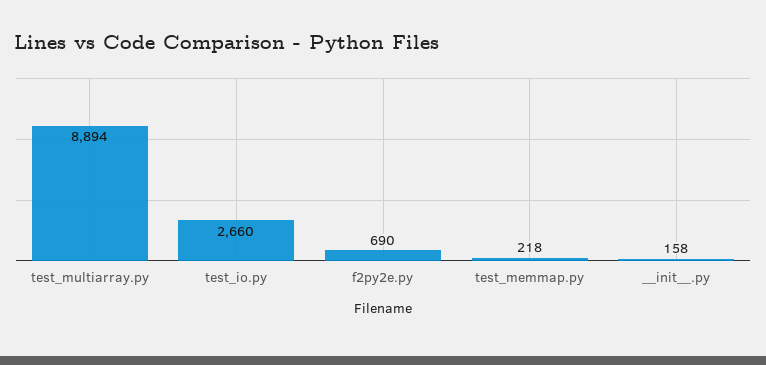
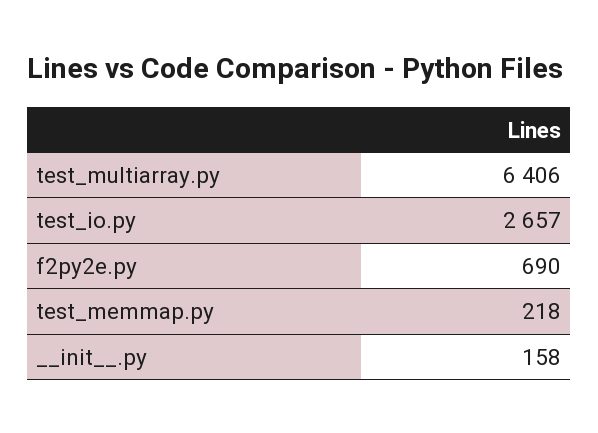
test_multiarray.py: 8894 -> 6406
test_io.py: 2660 -> 2657

